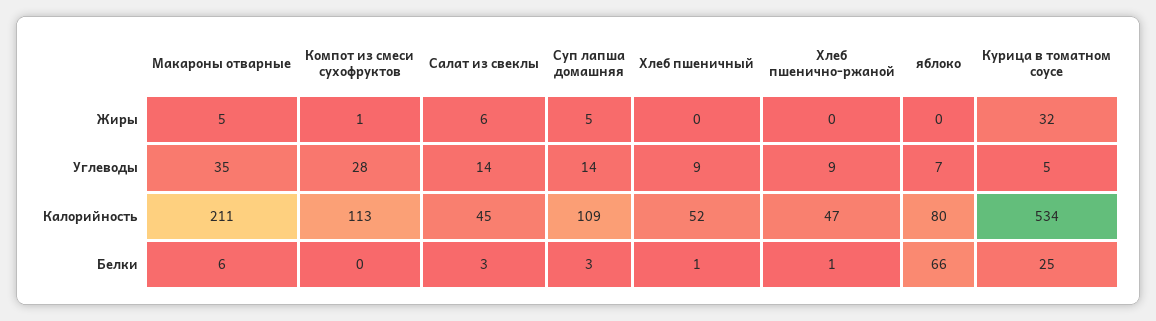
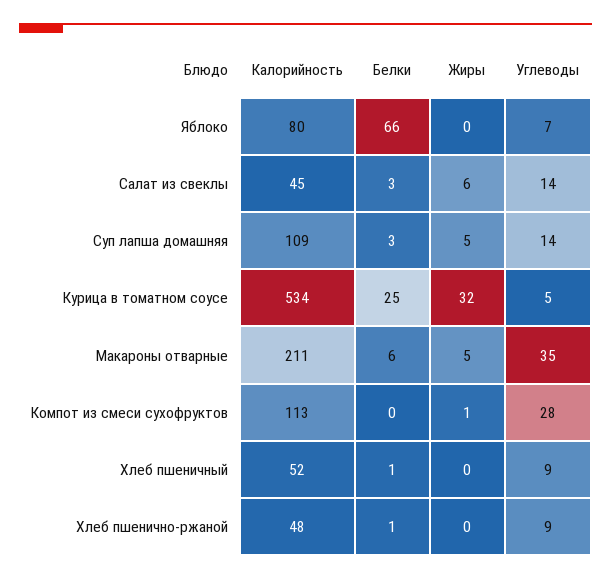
Хлеб пшенично-ржаной, Калорийность: 47 -> 48

